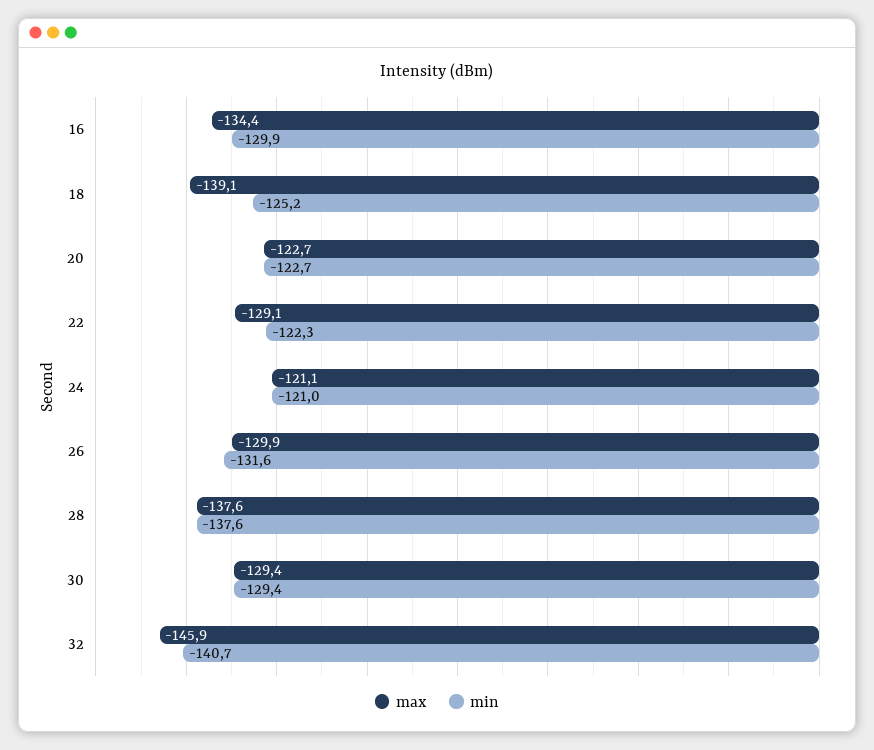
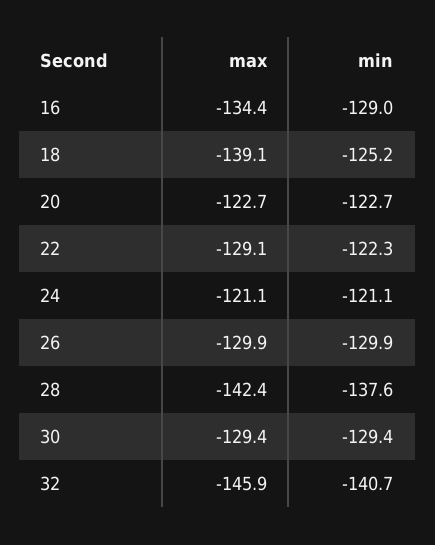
min, 16: -129.9 -> -129
min, 24: -121 -> -121.1
min, 26: -131.6 -> -129.9
max, 28: -137.6 -> -142.4

